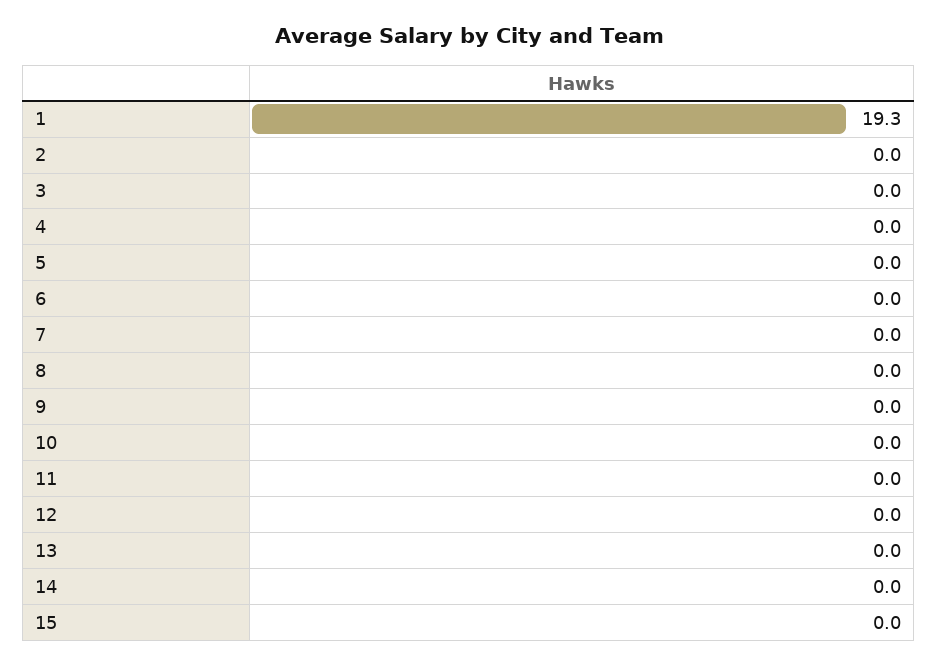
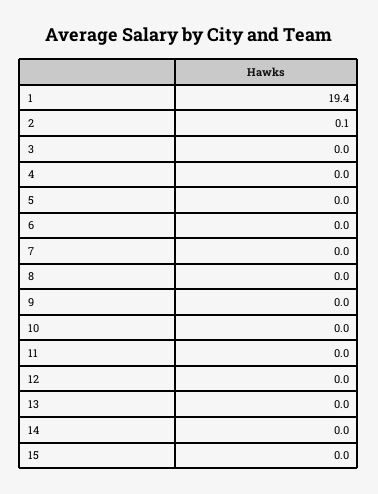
1: 19.3 -> 19.4
2: 0 -> 0.1

